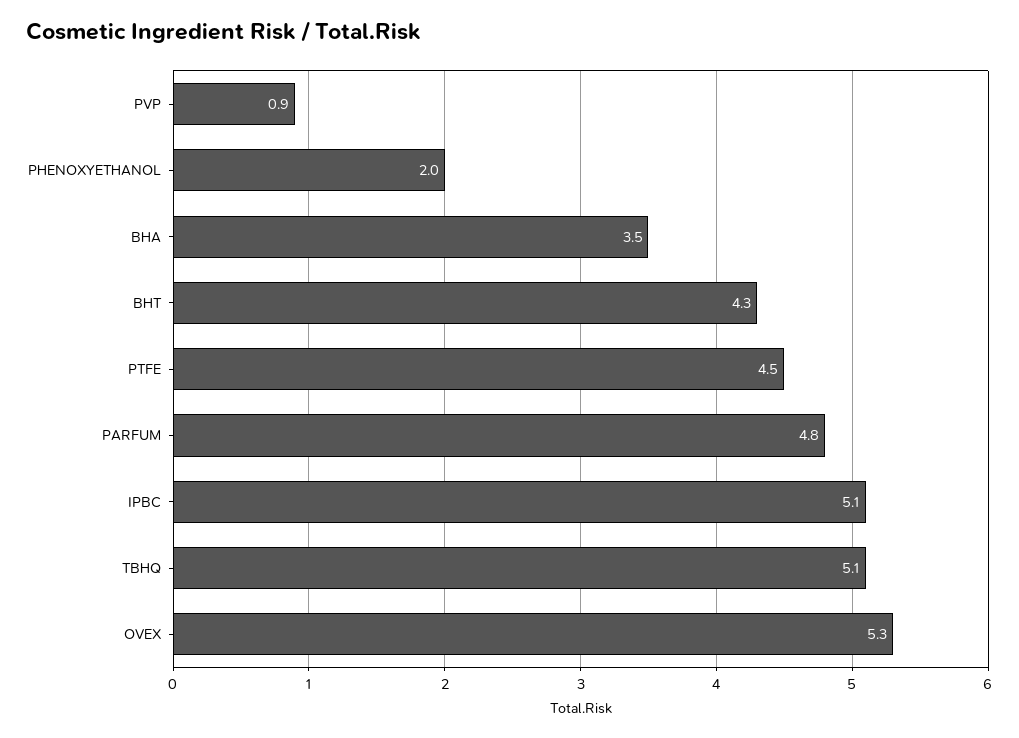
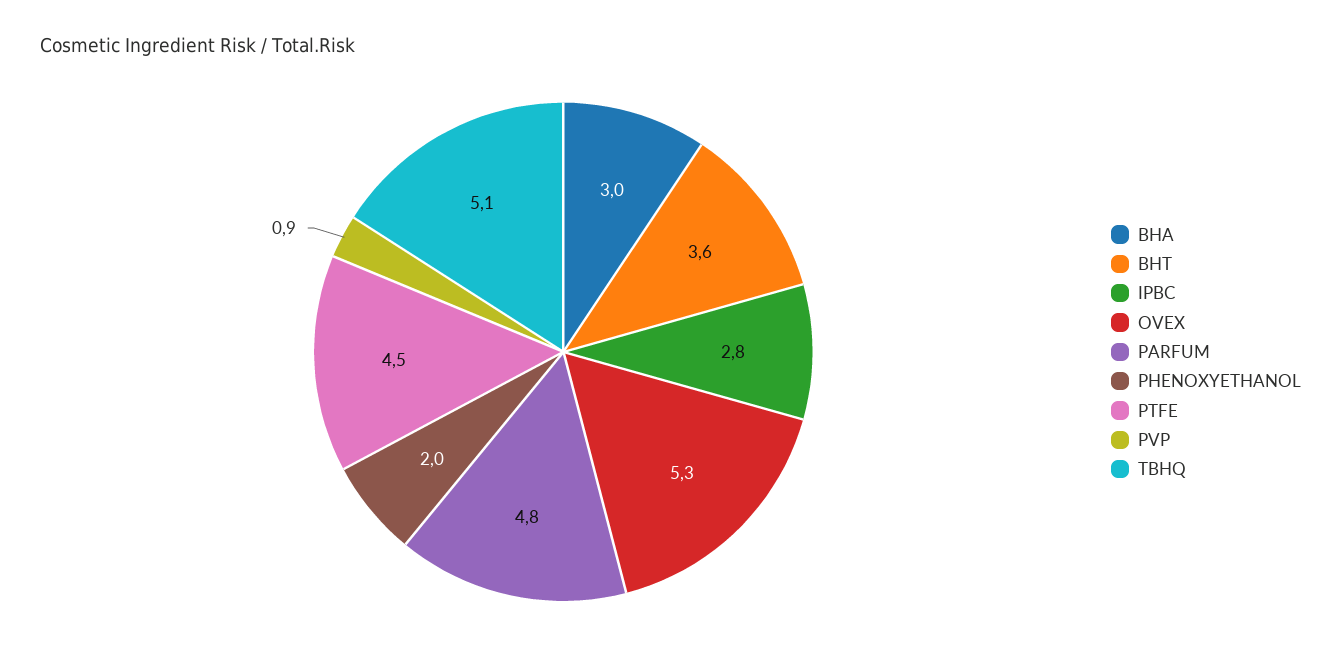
BHA: 3.5 -> 3
BHT: 4.3 -> 3.6
IPBC: 5.1 -> 2.8

